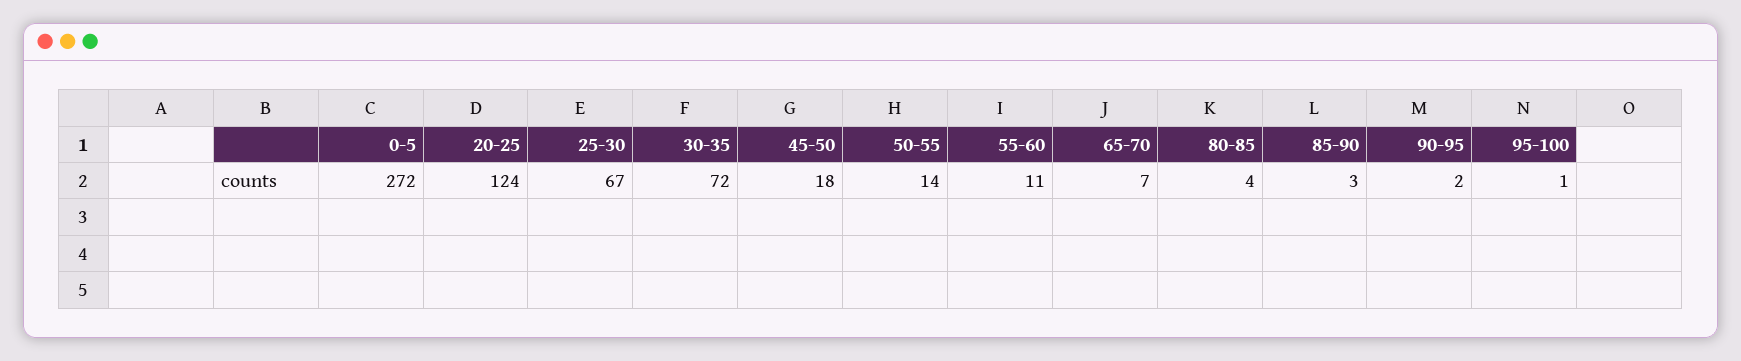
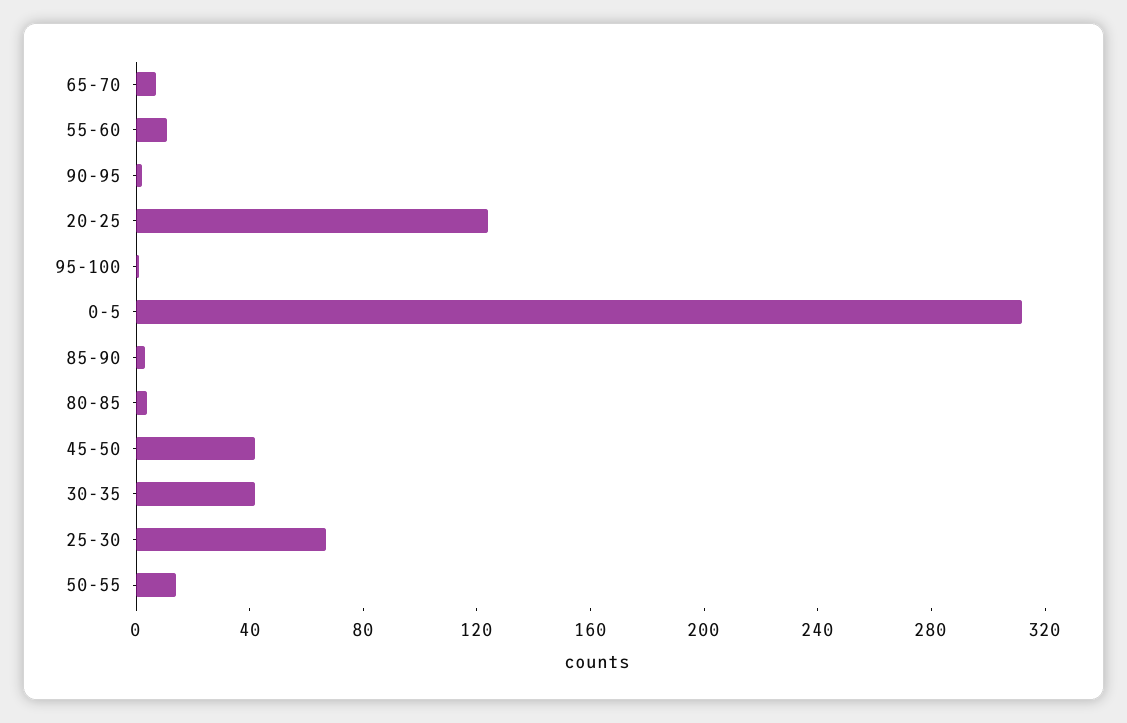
0-5: 272 -> 310
30-35: 72 -> 40
45-50: 18 -> 40

